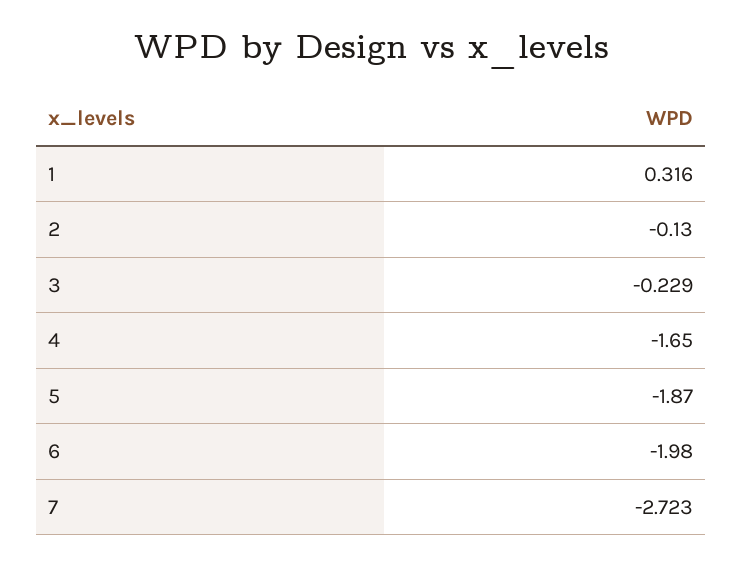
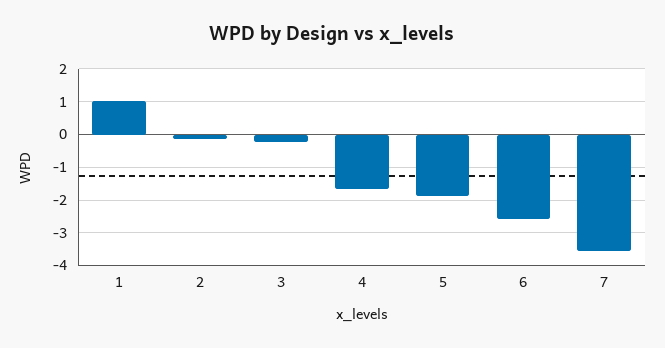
1: 0.316 -> 1
6: -1.98 -> -2.6
7: -2.723 -> -3.6

